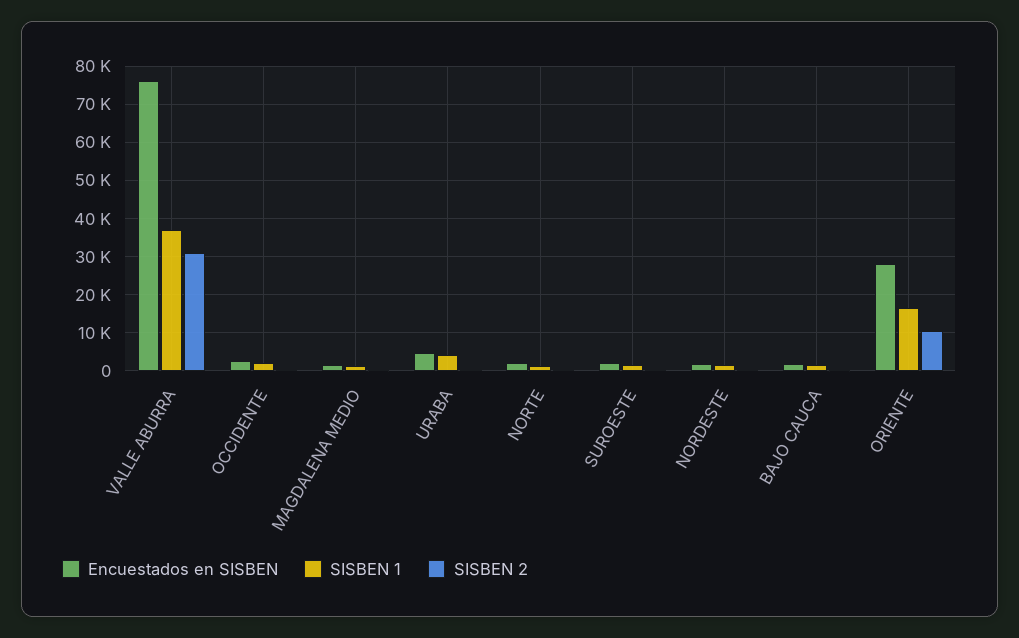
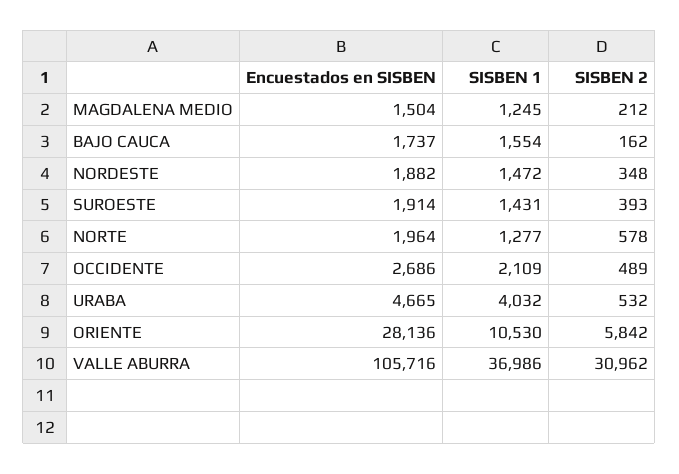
Encuestados en SISBEN, VALLE ABURRA: 76000 -> 105716
SISBEN 1, ORIENTE: 16000 -> 10530
SISBEN 2, ORIENTE: 10000 -> 5842

